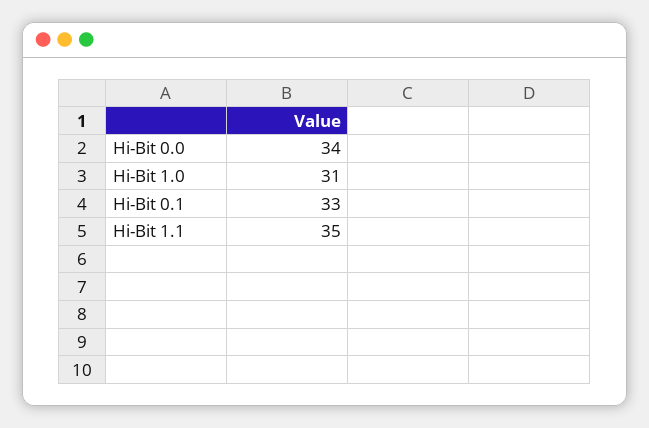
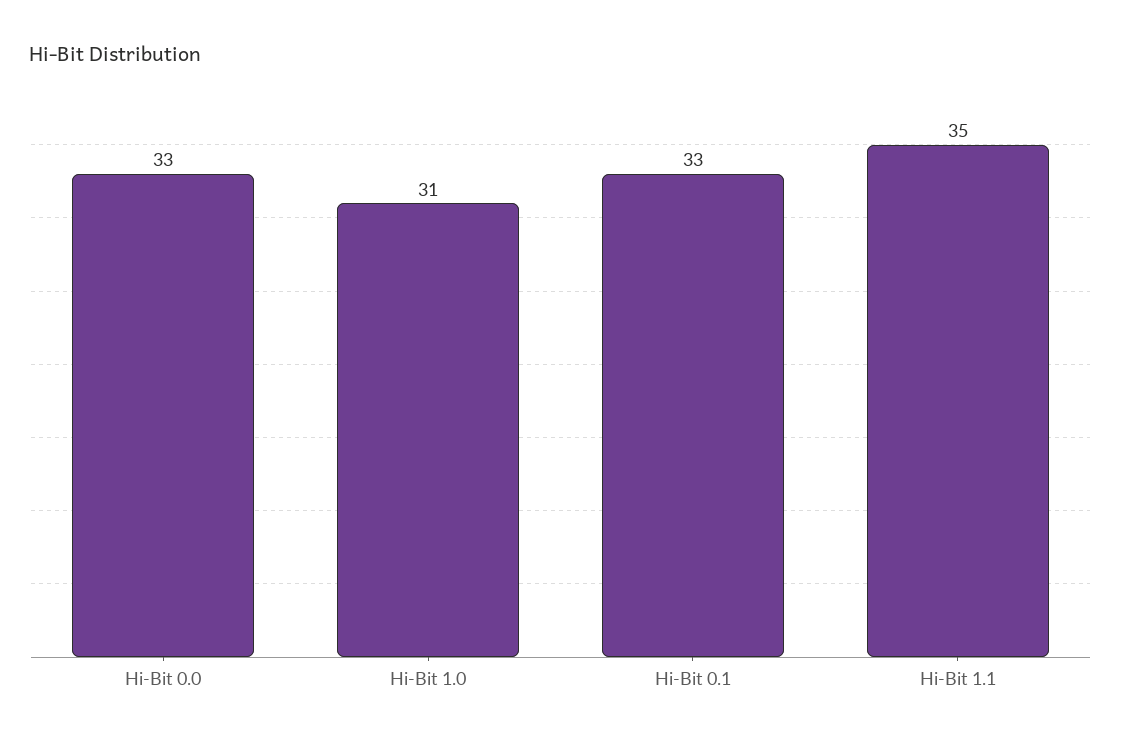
Hi-Bit 0.0: 34 -> 33

